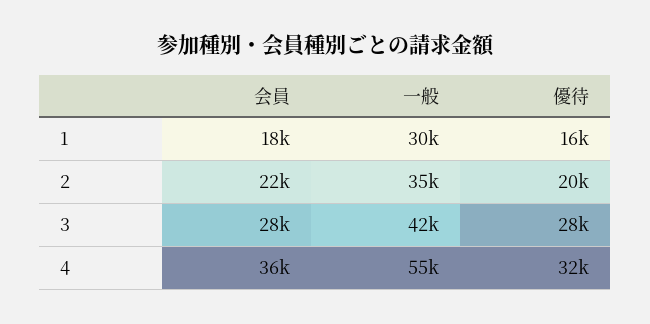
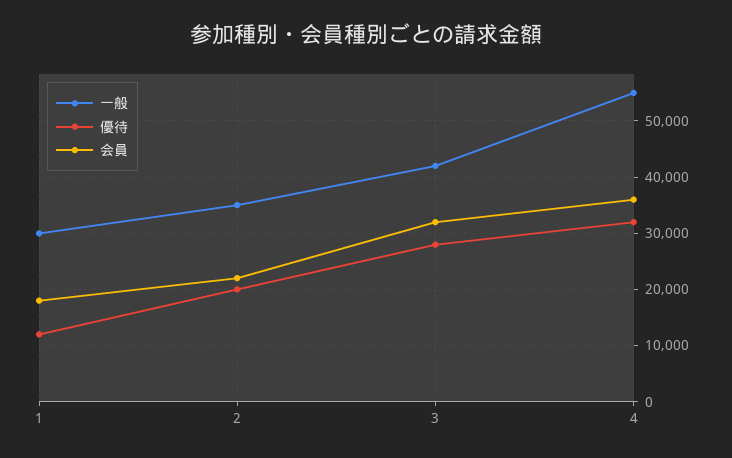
優待, 1: 16000 -> 12000
会員, 3: 28000 -> 32000

